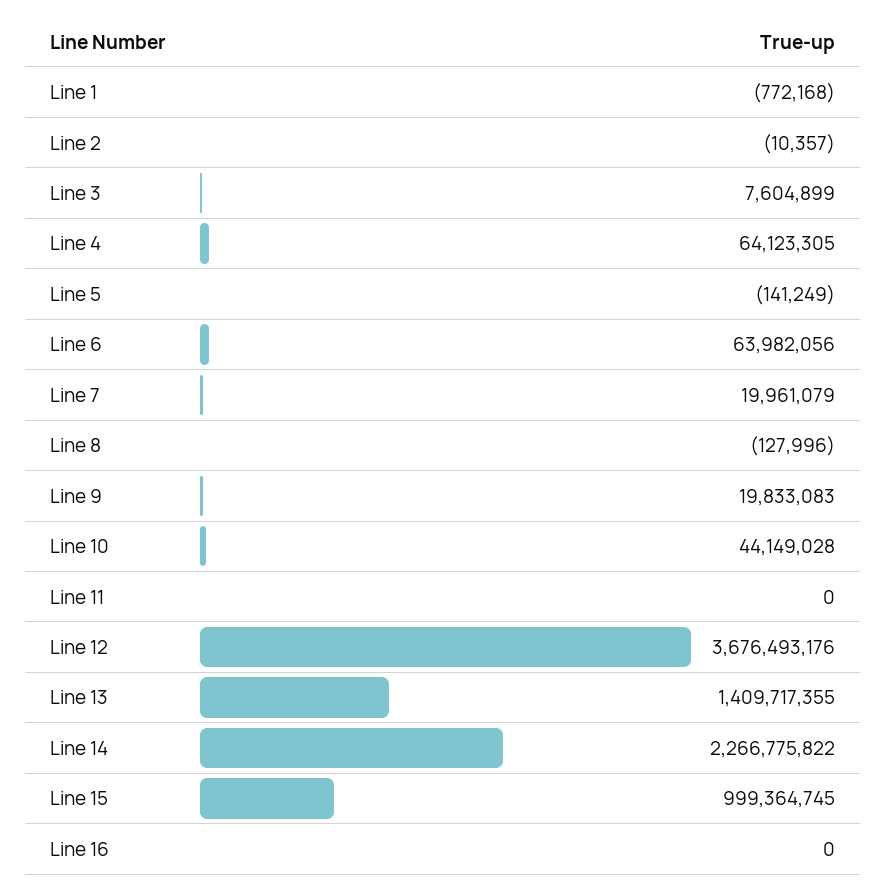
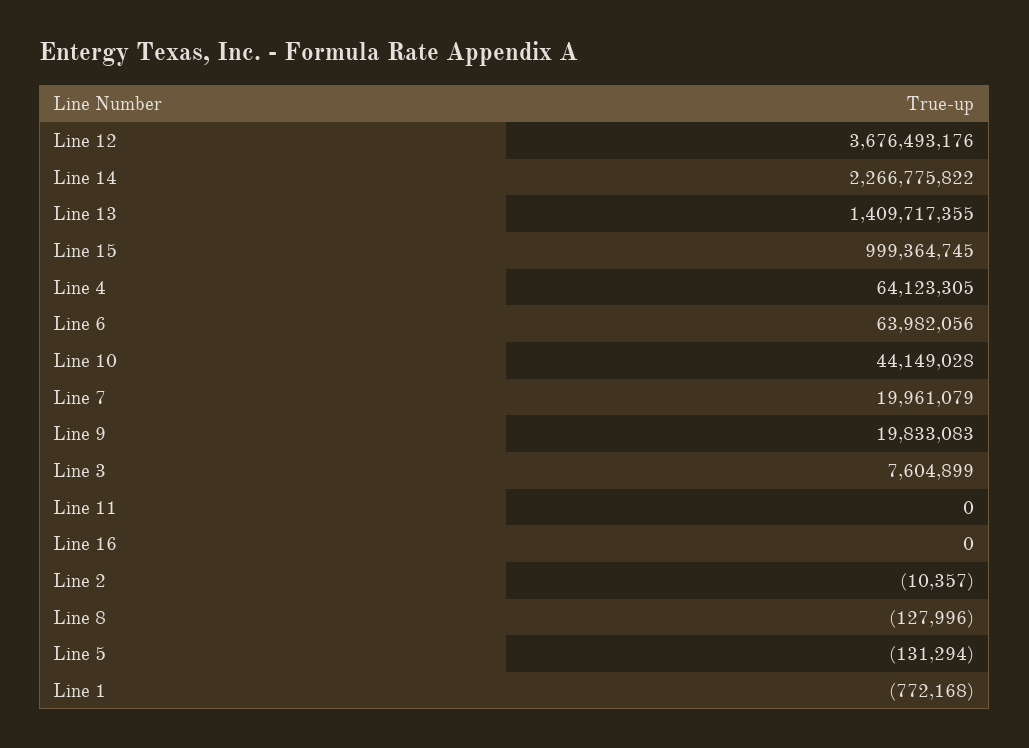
Line 5: -141249 -> -131294

